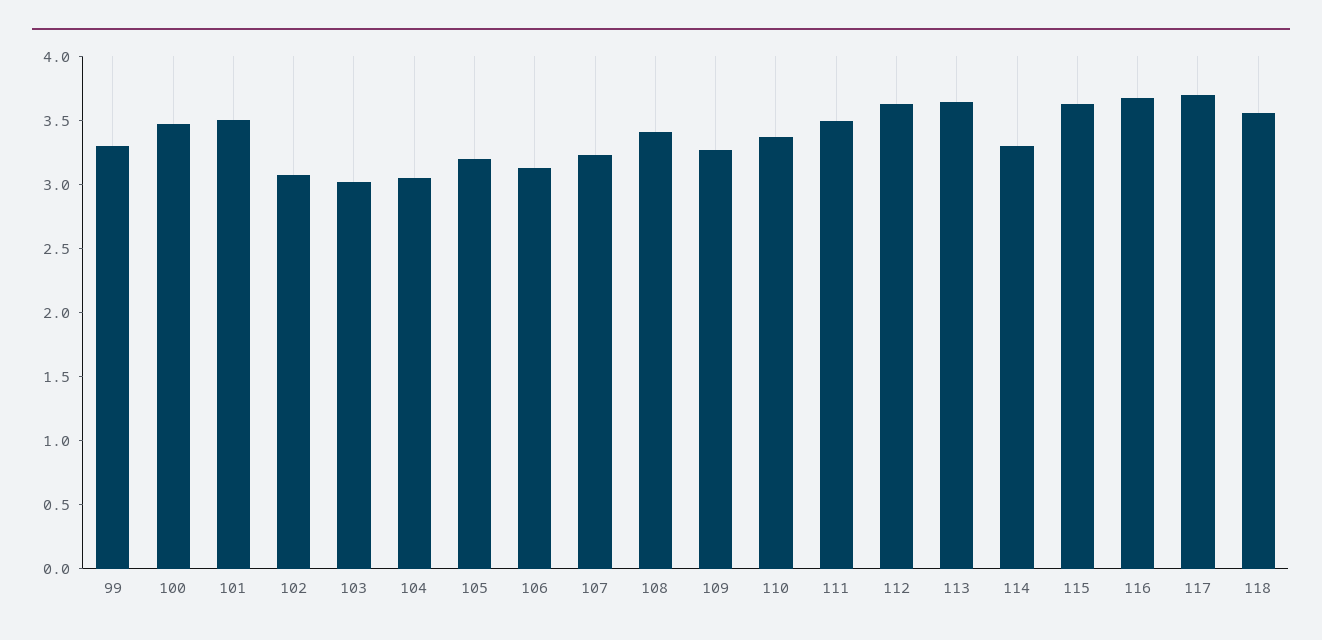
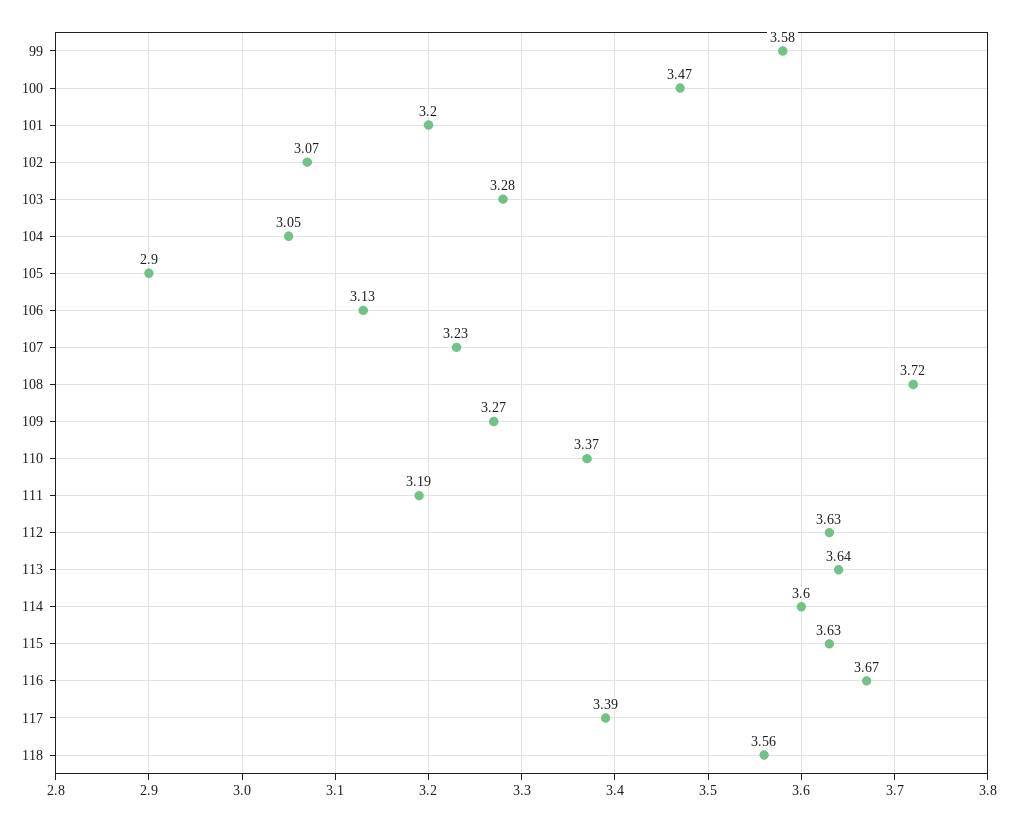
99: 3.3 -> 3.58
101: 3.5 -> 3.2
103: 3 -> 3.28
105: 3.2 -> 2.9
108: 3.4 -> 3.72
111: 3.5 -> 3.19
114: 3.3 -> 3.6
117: 3.7 -> 3.39

